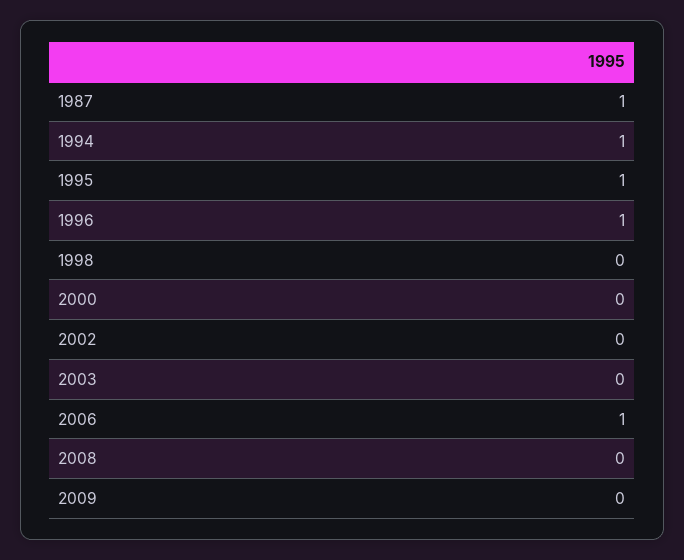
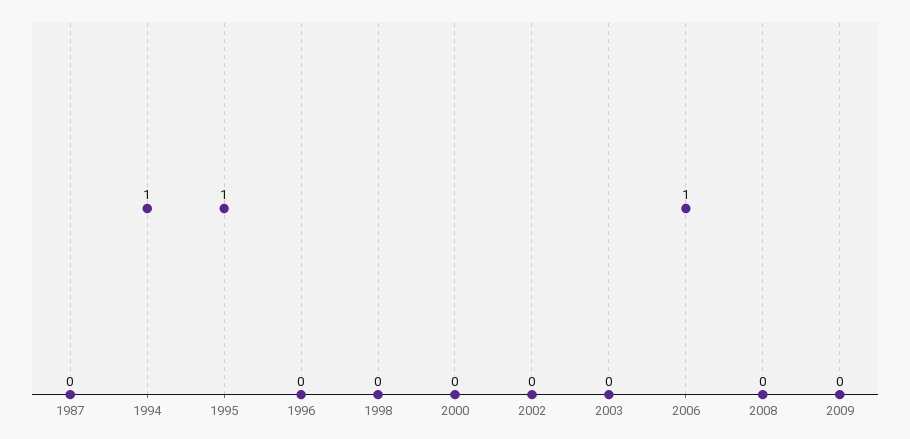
1987: 1 -> 0
1996: 1 -> 0

